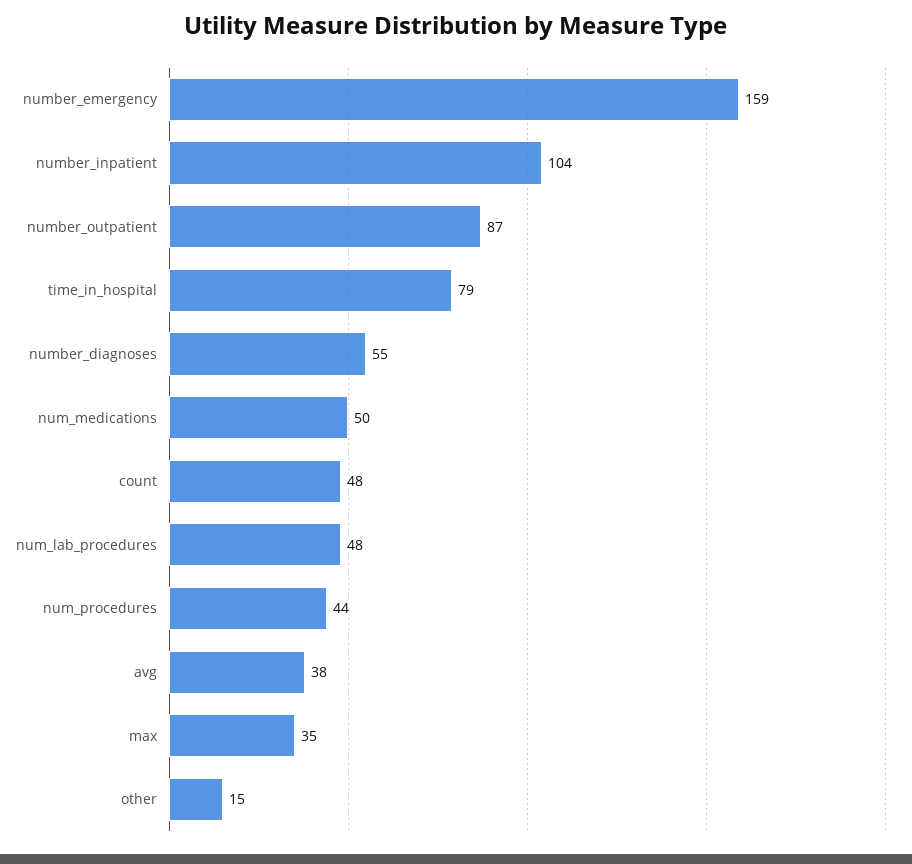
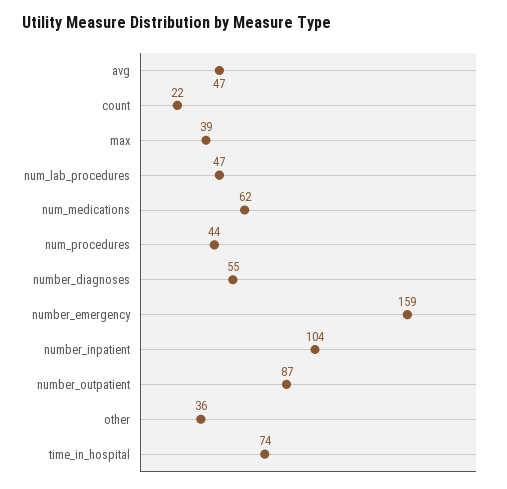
time_in_hospital: 79 -> 74
num_medications: 50 -> 62
count: 48 -> 22
num_lab_procedures: 48 -> 47
avg: 38 -> 47
max: 35 -> 39
other: 15 -> 36

